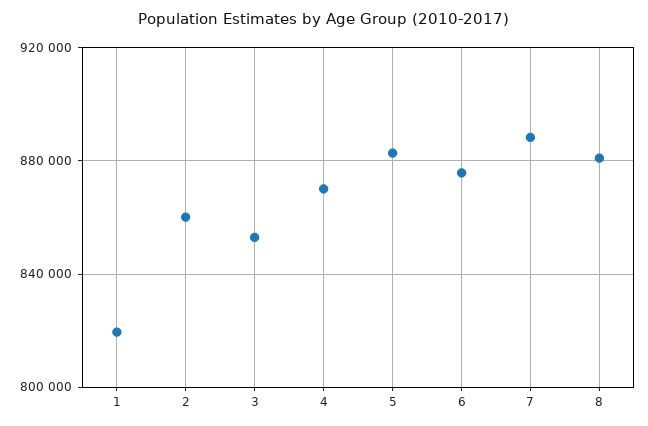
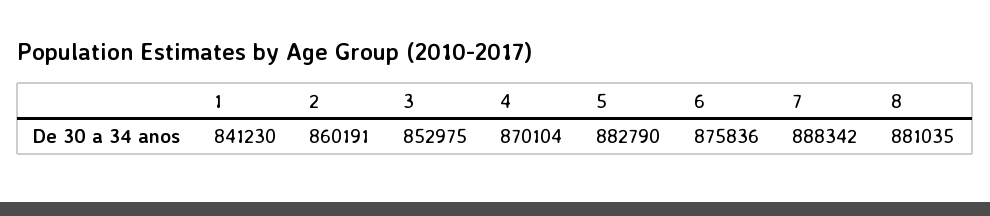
1: 820000 -> 841230

